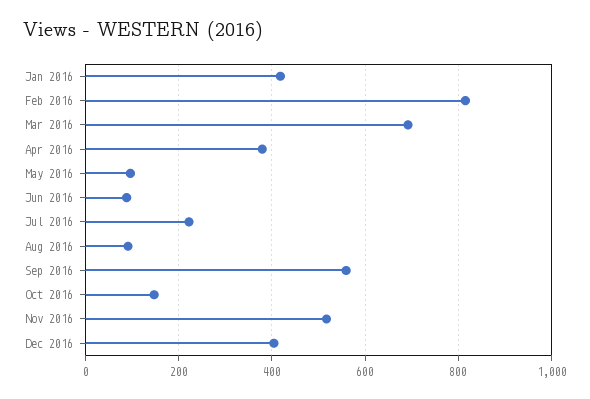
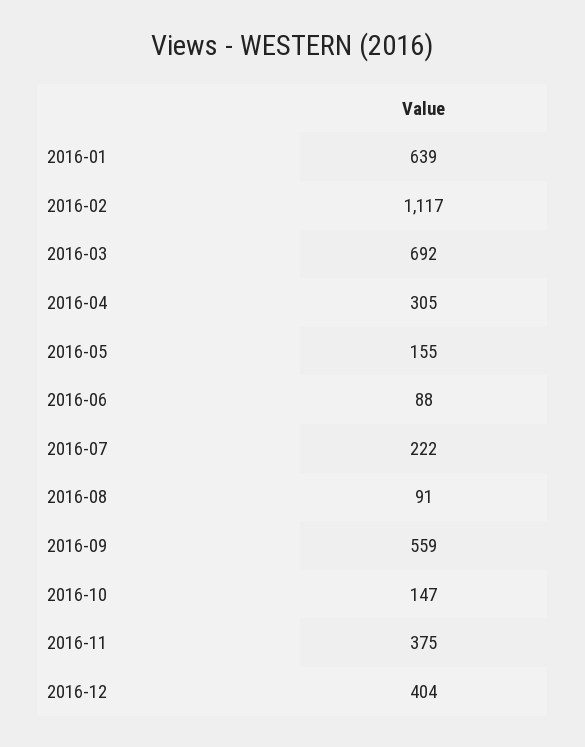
Jan 2016: 420 -> 639
Feb 2016: 820 -> 1117
Apr 2016: 380 -> 305
May 2016: 100 -> 155
Nov 2016: 520 -> 375

